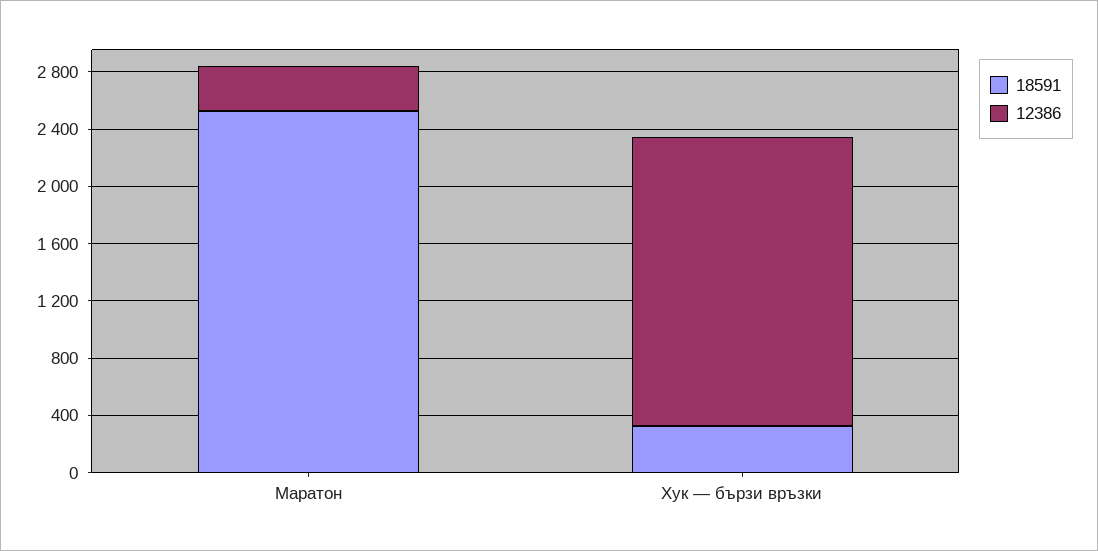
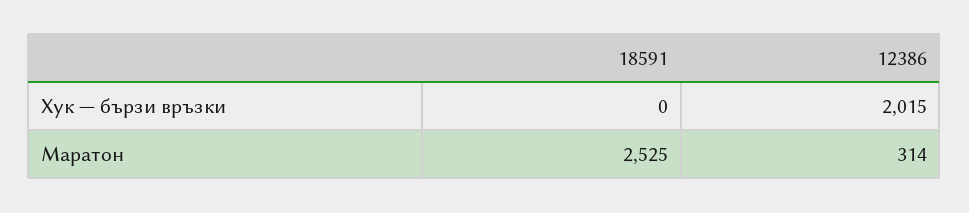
18591, Хук — бързи връзки: 300 -> 0

